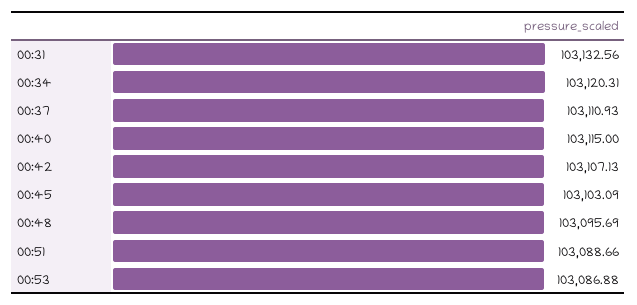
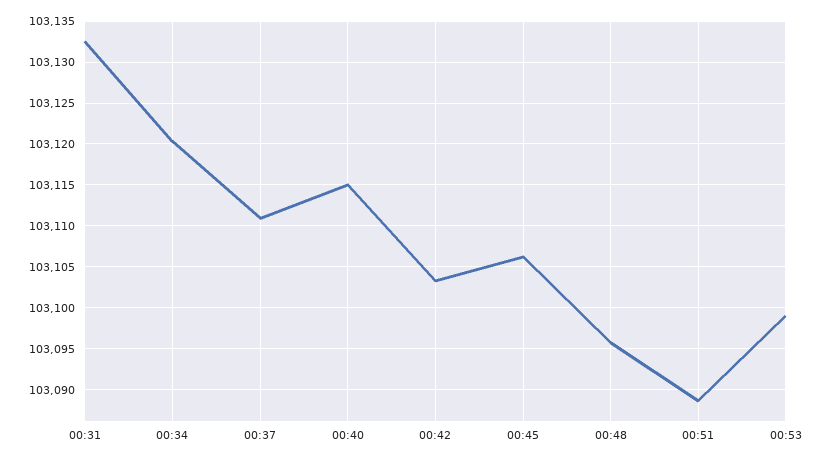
00:42: 103107.13 -> 103103
00:45: 103103.09 -> 103106
00:53: 103086.88 -> 103099

